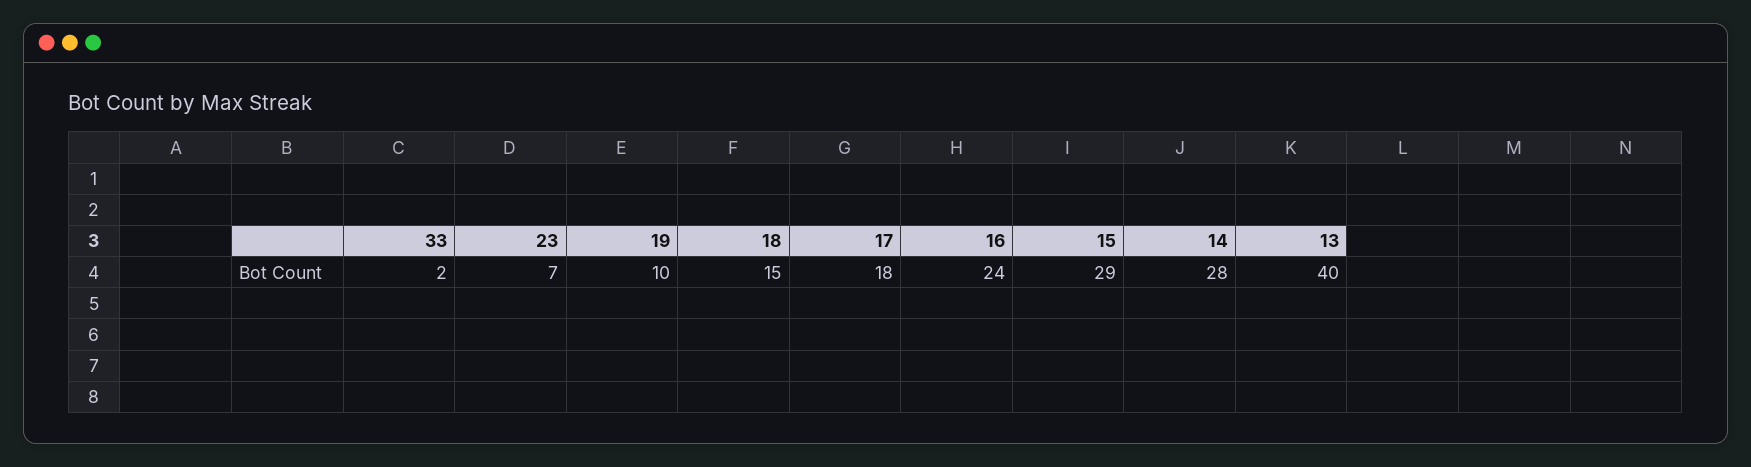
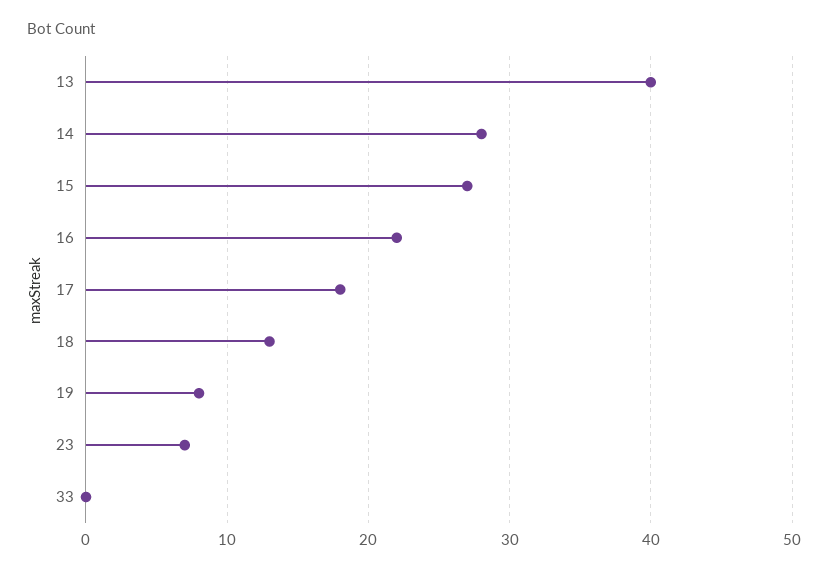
33: 2 -> 0
19: 10 -> 8
18: 15 -> 13
16: 24 -> 22
15: 29 -> 27

